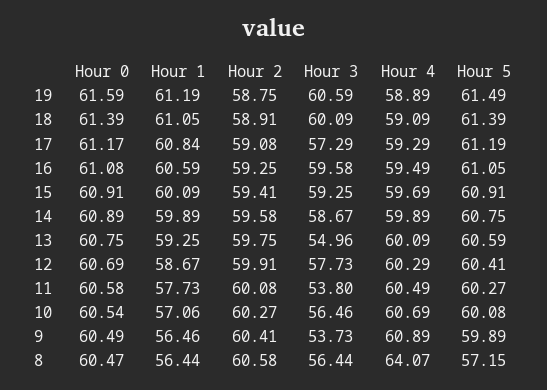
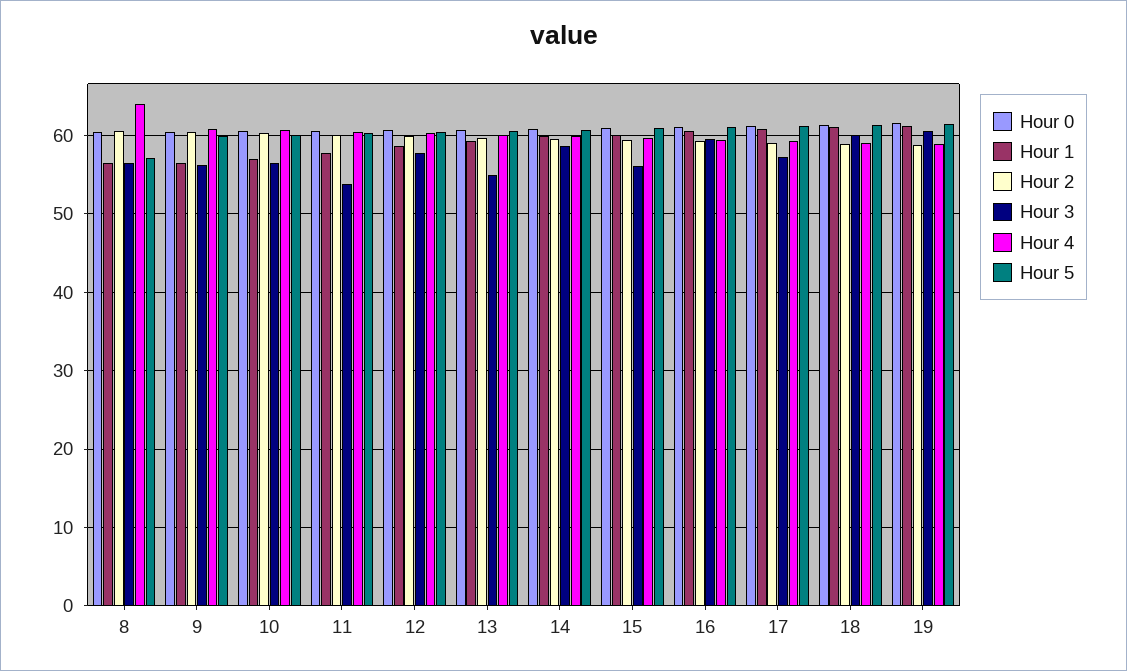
Hour 3, 15: 59.25 -> 56
Hour 3, 9: 53.73 -> 56

